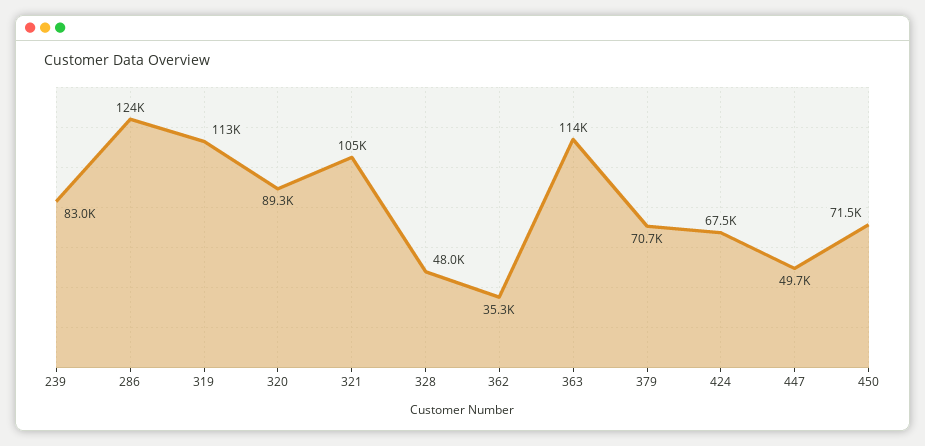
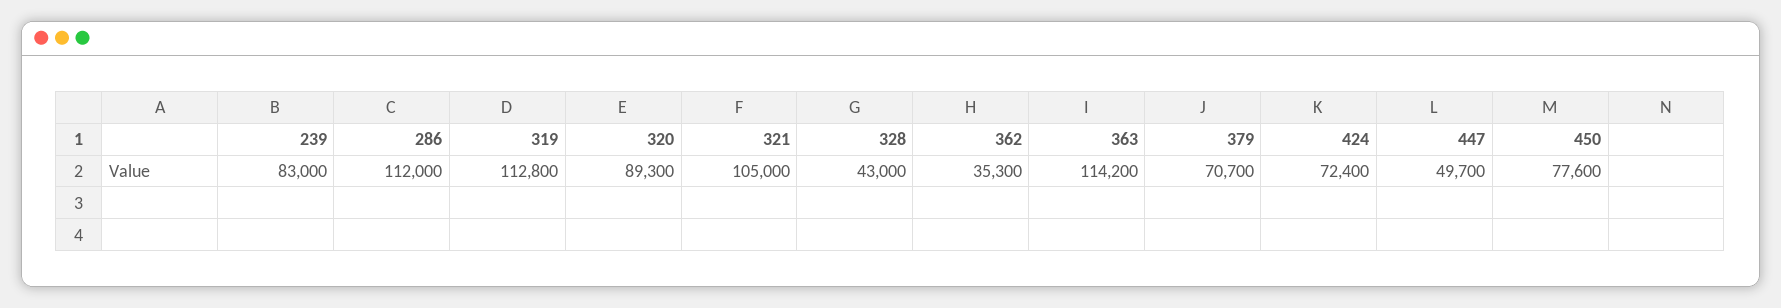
286: 124000 -> 112000
328: 48000 -> 43000
424: 67500 -> 72400
450: 71500 -> 77600

